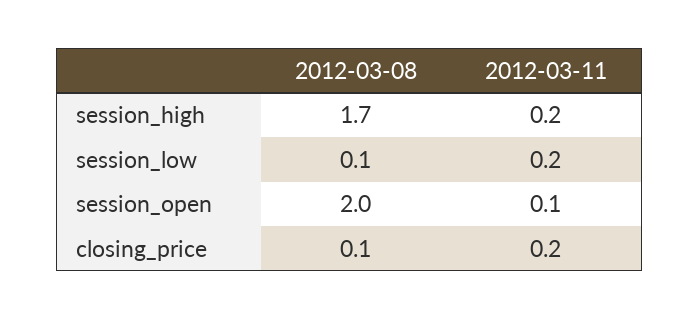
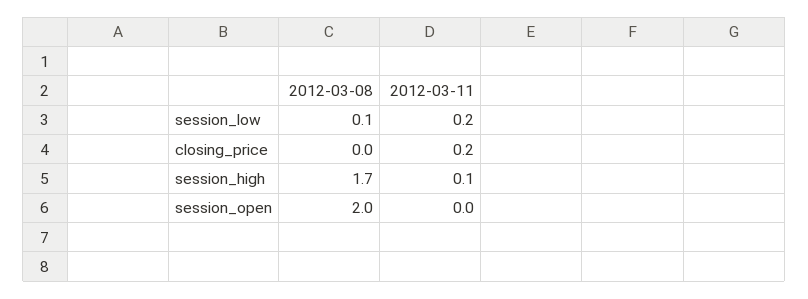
2012-03-11, session_high: 0.2 -> 0.1
2012-03-11, session_open: 0.1 -> 0
2012-03-08, closing_price: 0.1 -> 0

